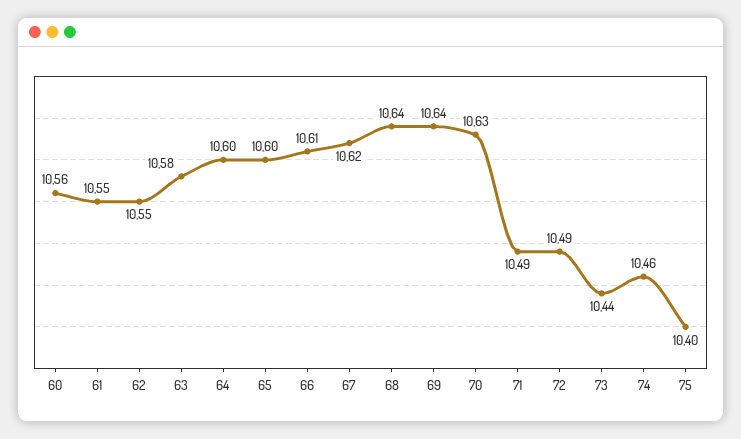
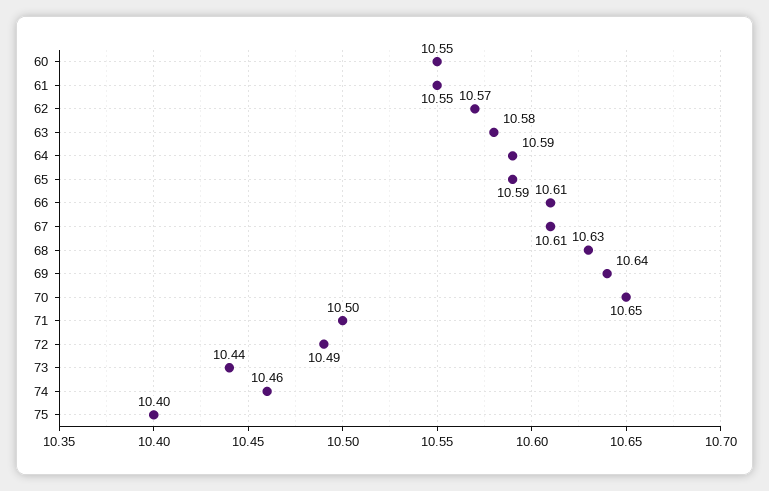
60: 10.56 -> 10.55
62: 10.55 -> 10.57
64: 10.6 -> 10.59
65: 10.6 -> 10.59
67: 10.62 -> 10.61
68: 10.64 -> 10.63
70: 10.63 -> 10.65
71: 10.49 -> 10.5

